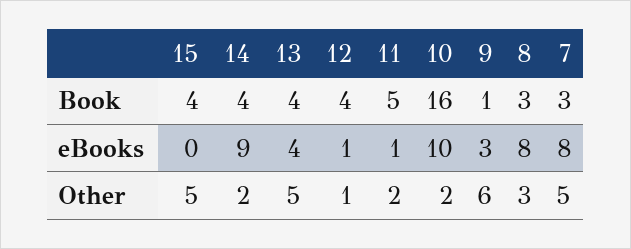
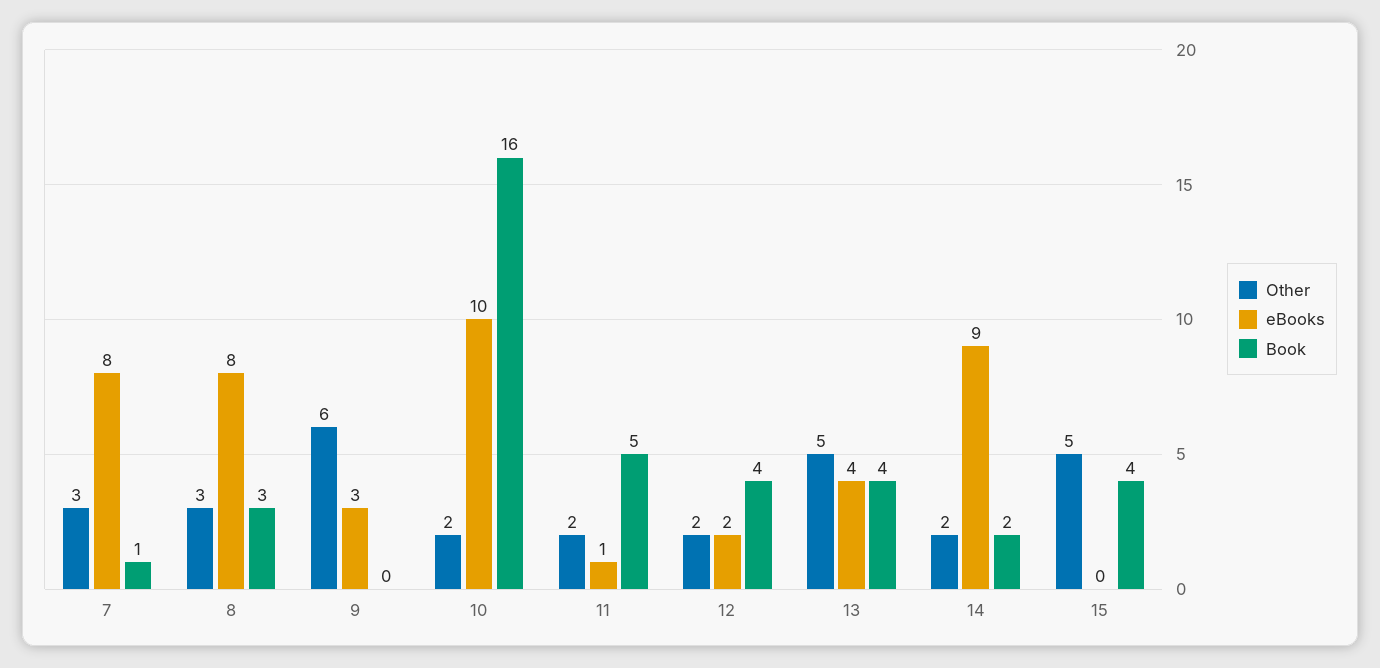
Book, 14: 4 -> 2
Book, 9: 1 -> 0
Book, 7: 3 -> 1
eBooks, 12: 1 -> 2
Other, 12: 1 -> 2
Other, 7: 5 -> 3

